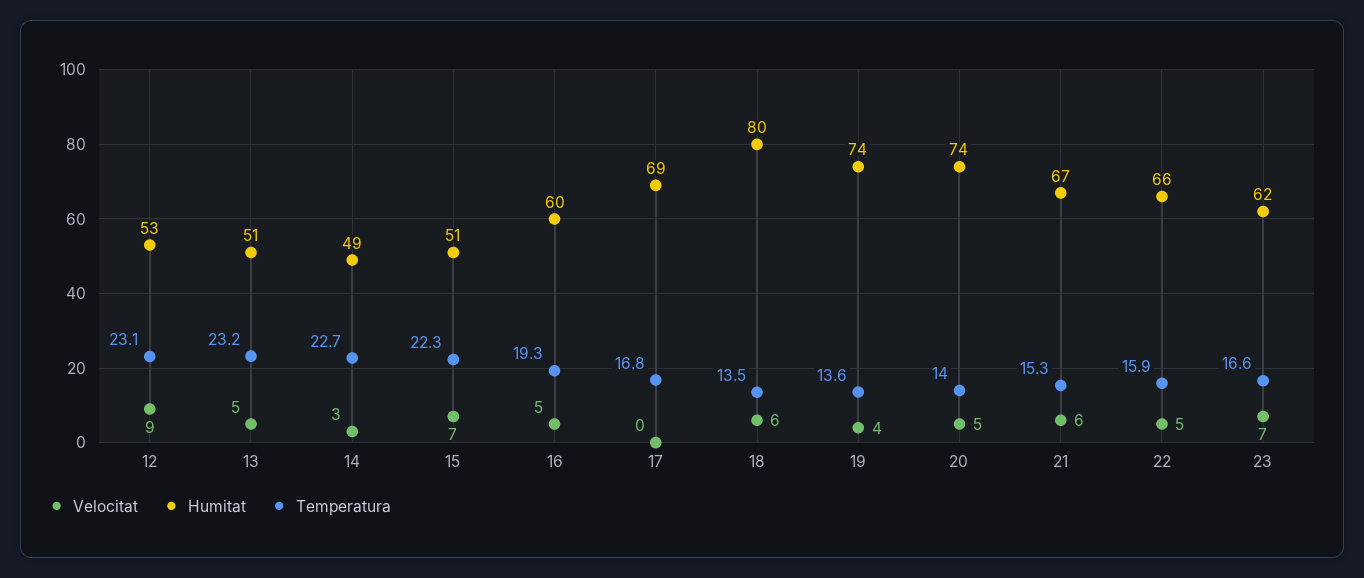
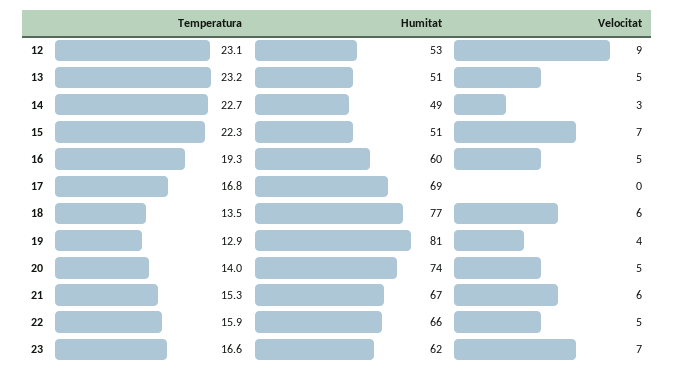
Humitat, 18: 80 -> 77
Humitat, 19: 74 -> 81
Temperatura, 19: 13.6 -> 12.9

